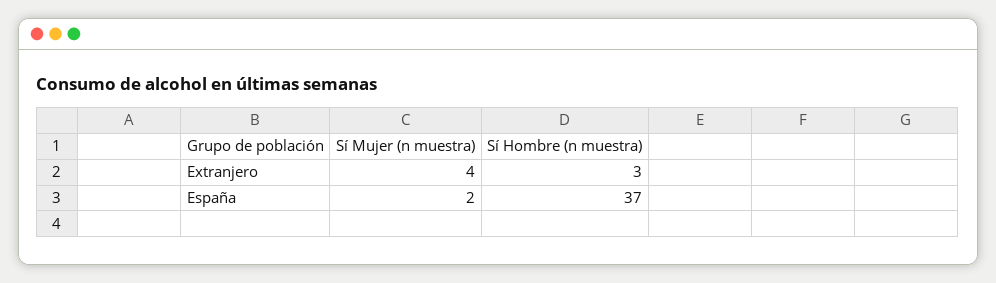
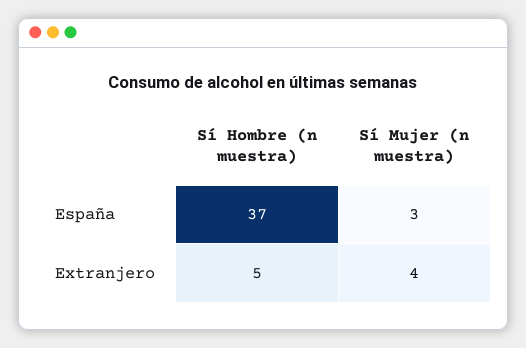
Sí Hombre (n muestra), Extranjero: 3 -> 5
Sí Mujer (n muestra), España: 2 -> 3

